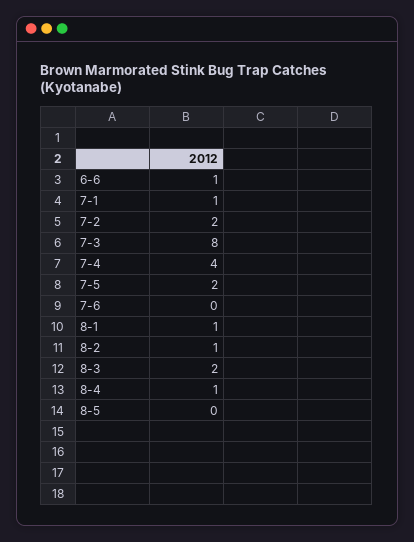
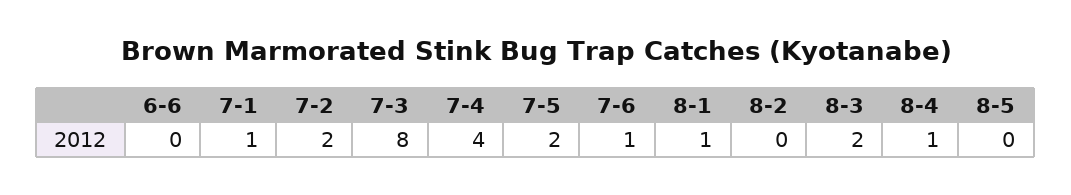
6-6: 1 -> 0
7-6: 0 -> 1
8-2: 1 -> 0

